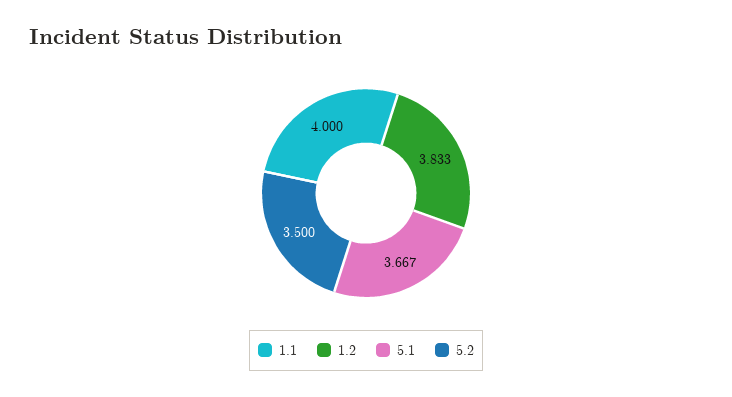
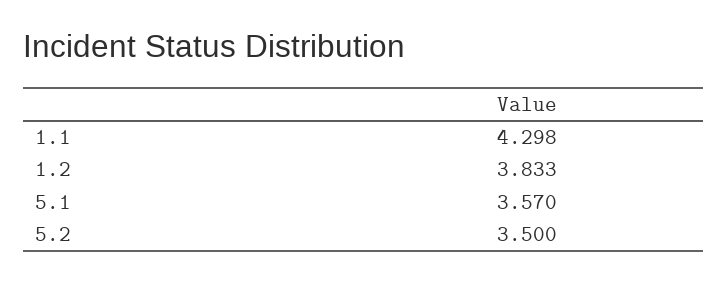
1.1: 4 -> 4.298
5.1: 3.667 -> 3.57

